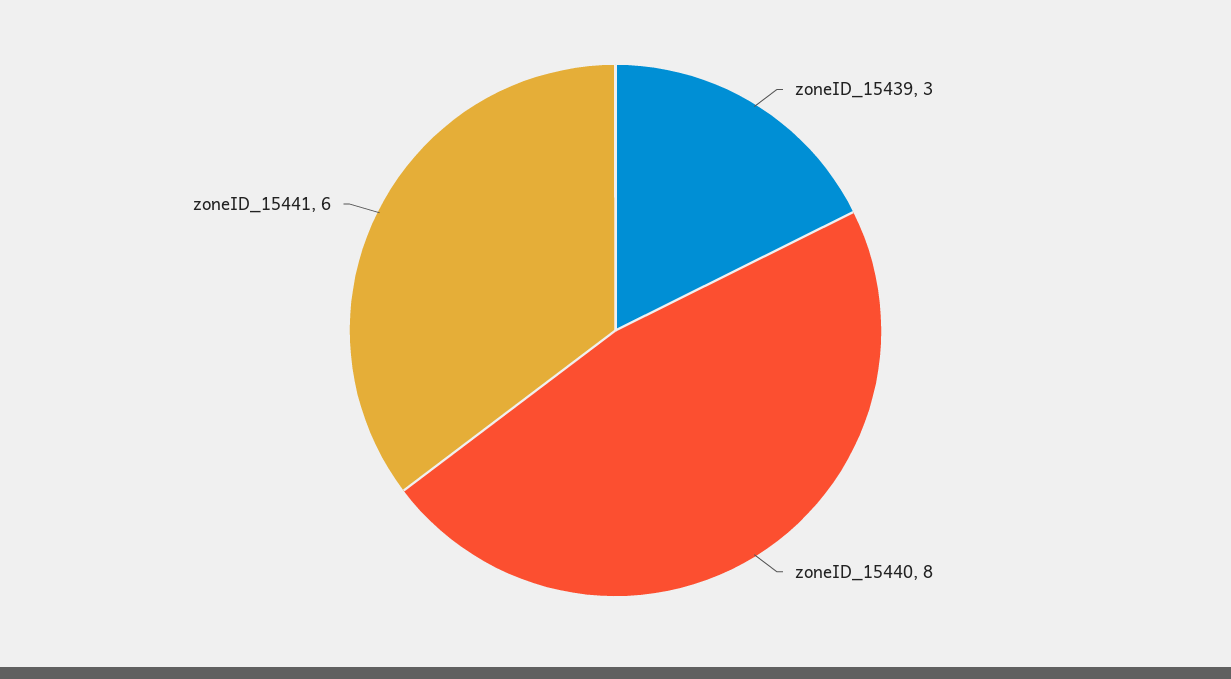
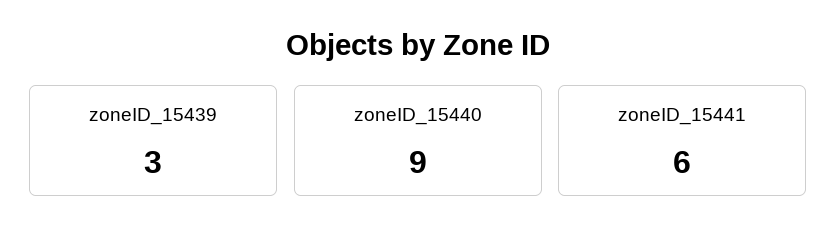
zoneID_15440: 8 -> 9

